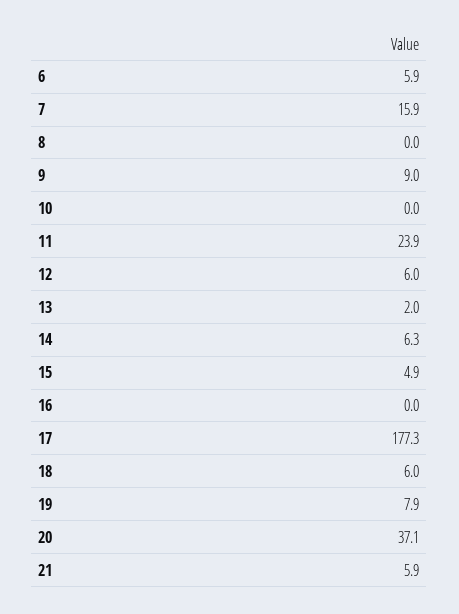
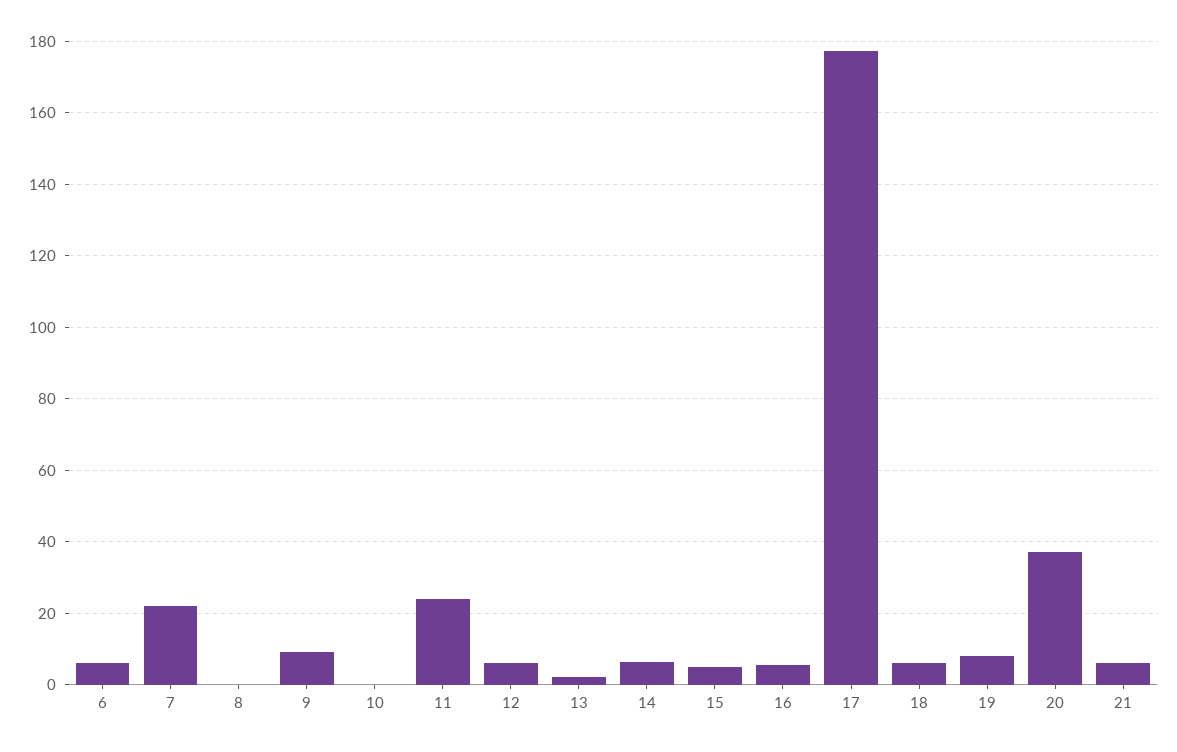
7: 15.9 -> 22
16: 0 -> 6

